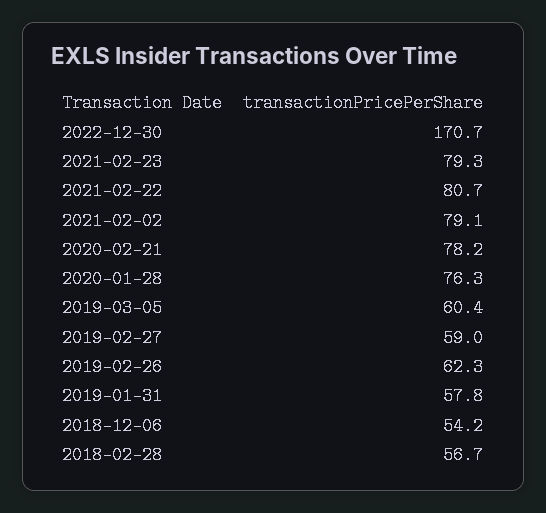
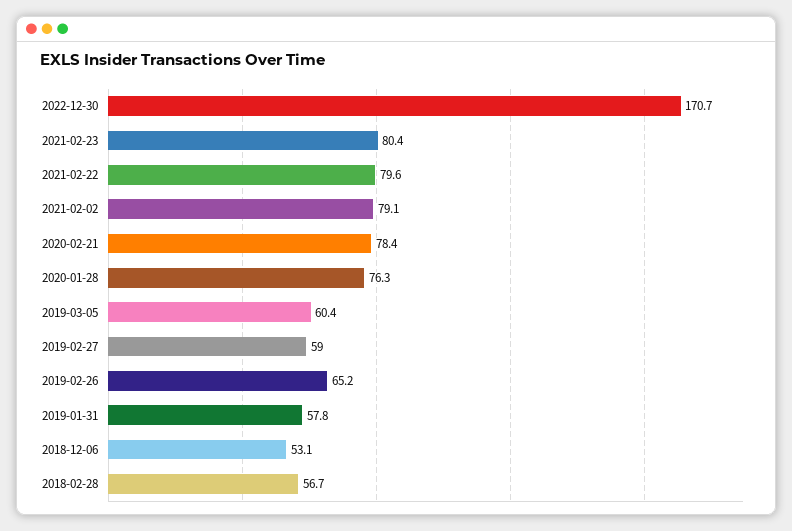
2021-02-23: 79.3 -> 80.4
2021-02-22: 80.7 -> 79.6
2020-02-21: 78.2 -> 78.4
2019-02-26: 62.3 -> 65.2
2018-12-06: 54.2 -> 53.1

